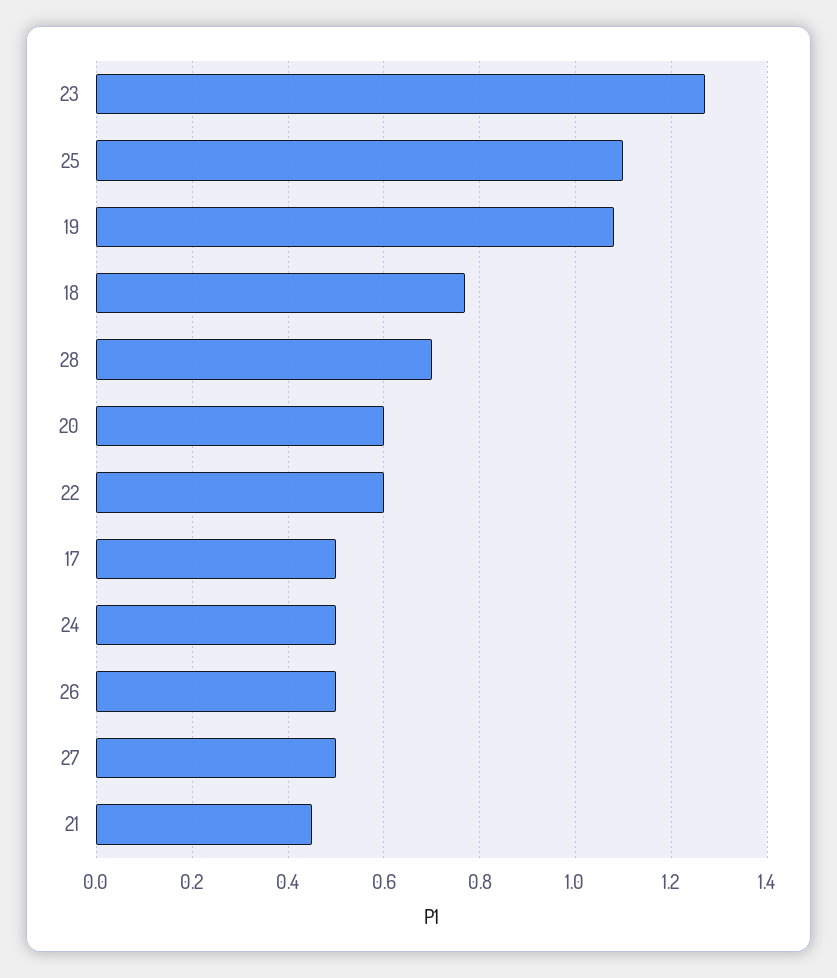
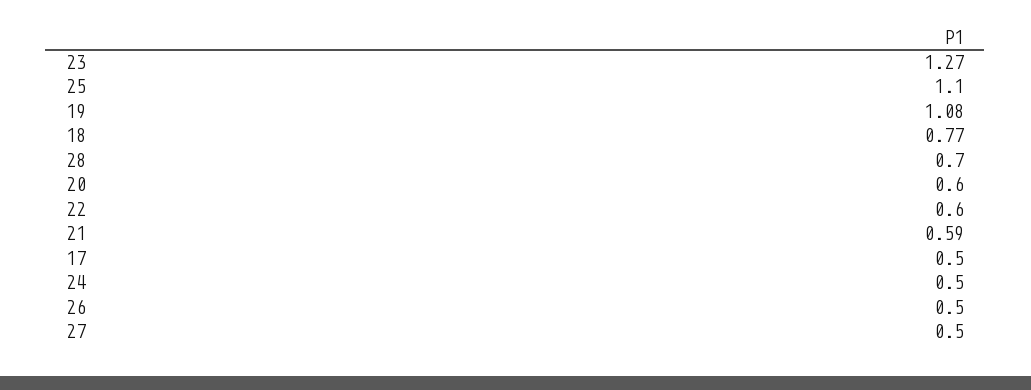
21: 0.45 -> 0.59

